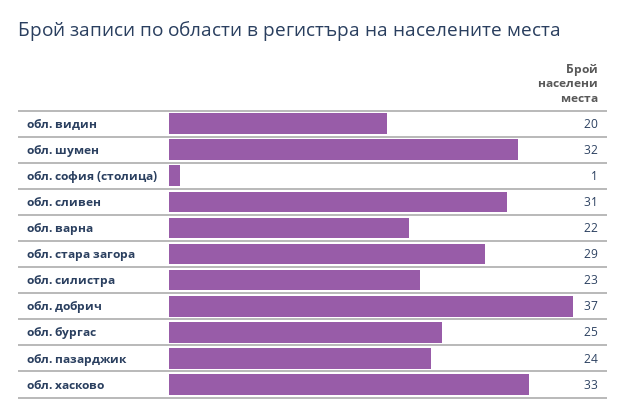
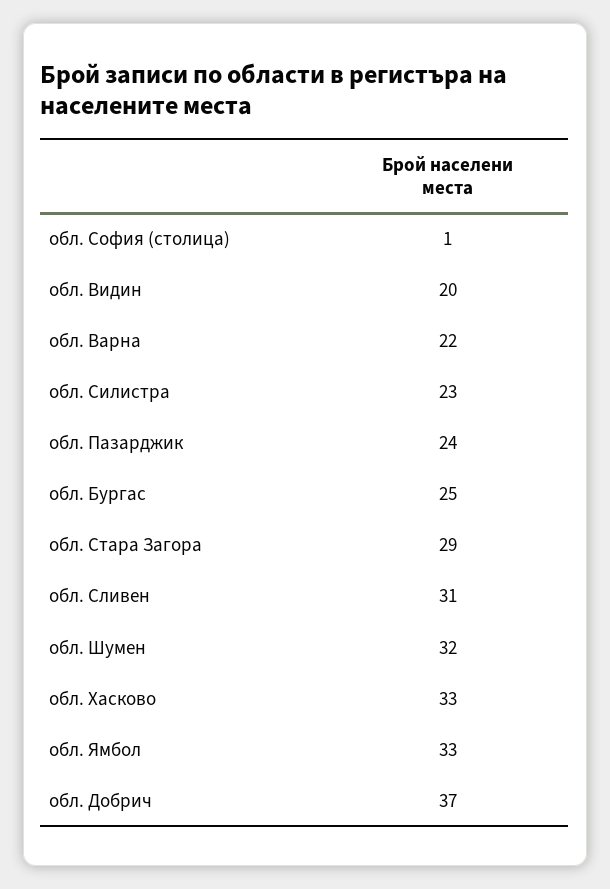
обл. Ямбол: none -> 33

